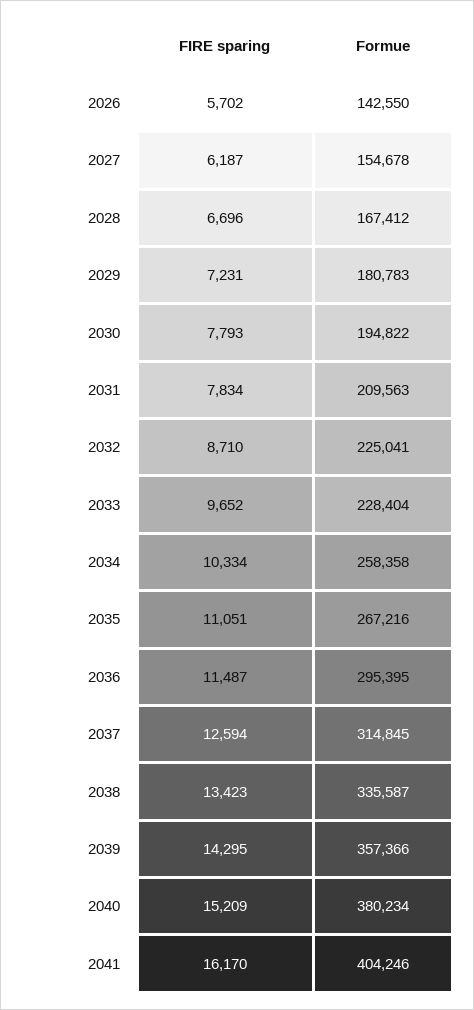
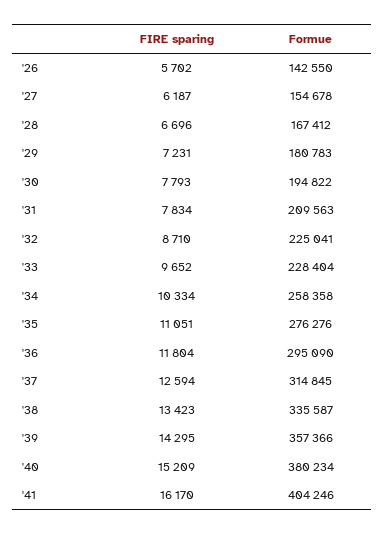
Formue, 2035: 267216 -> 276276
FIRE sparing, 2036: 11487 -> 11804
Formue, 2036: 295395 -> 295090

